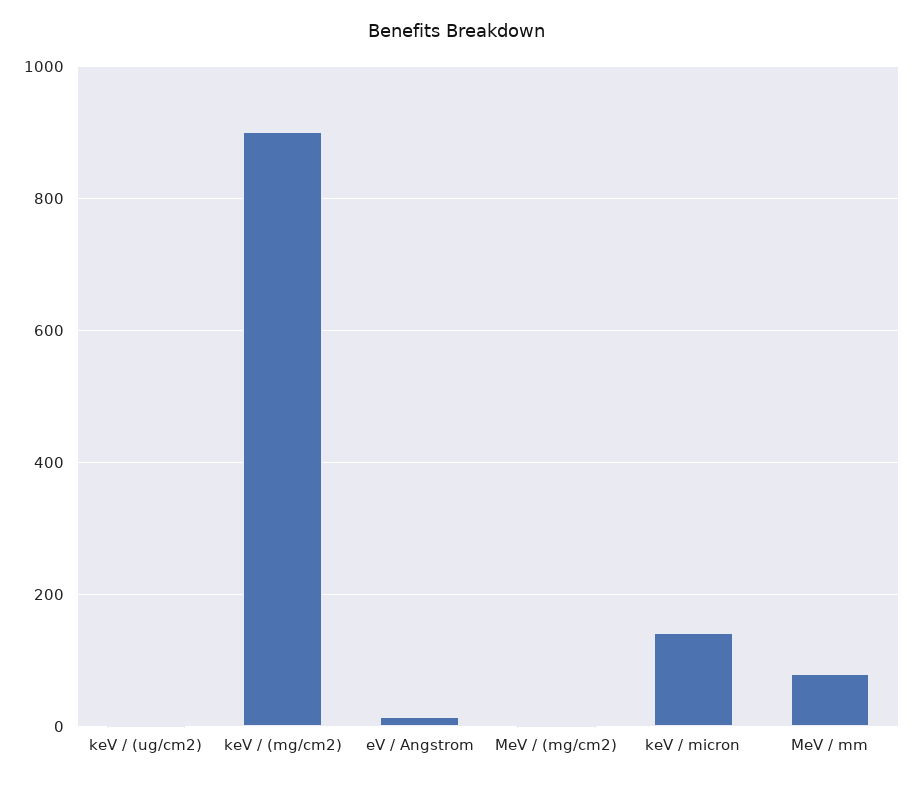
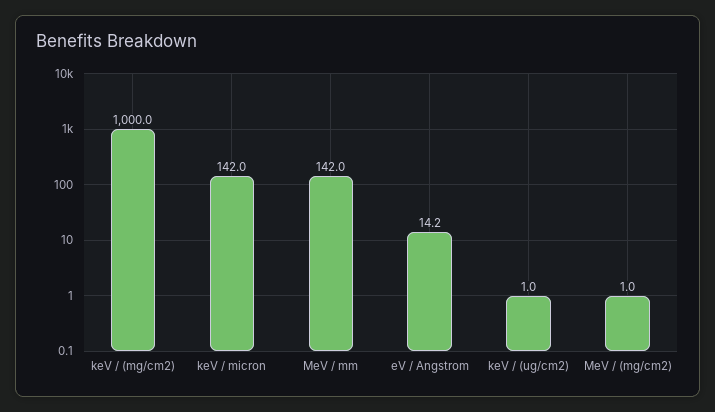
keV / (mg/cm2): 900 -> 1000
MeV / mm: 80 -> 142

